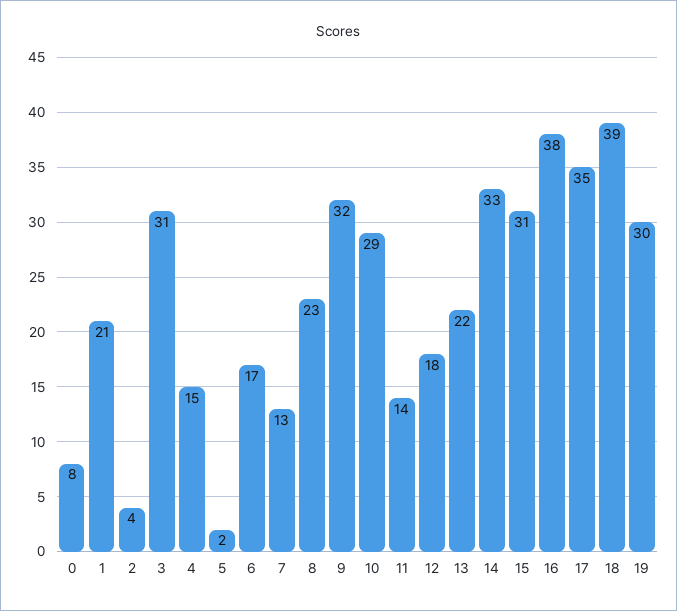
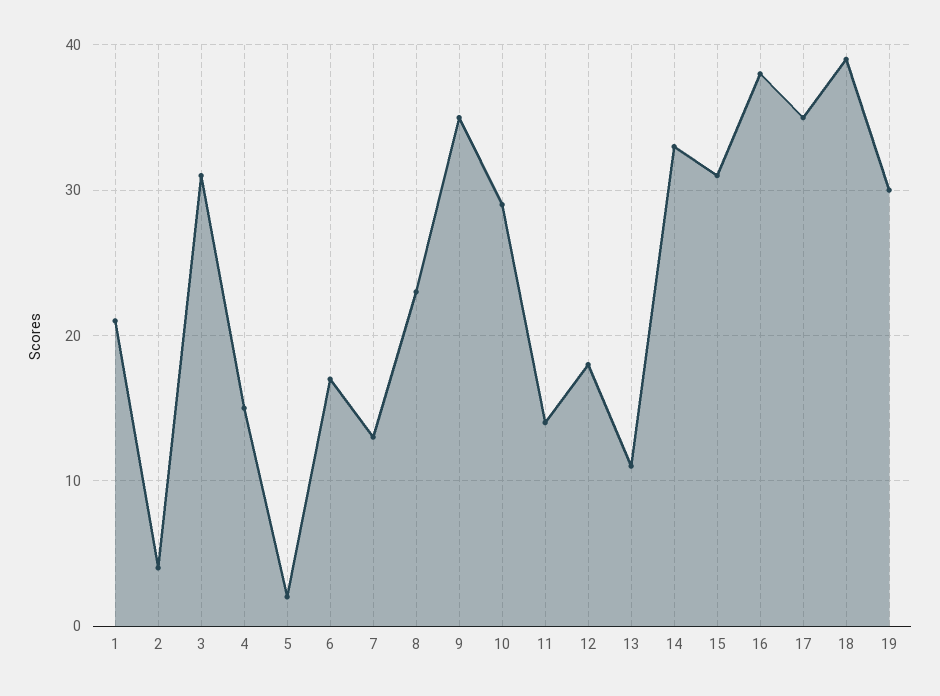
0: 8 -> none
9: 32 -> 35
13: 22 -> 11

